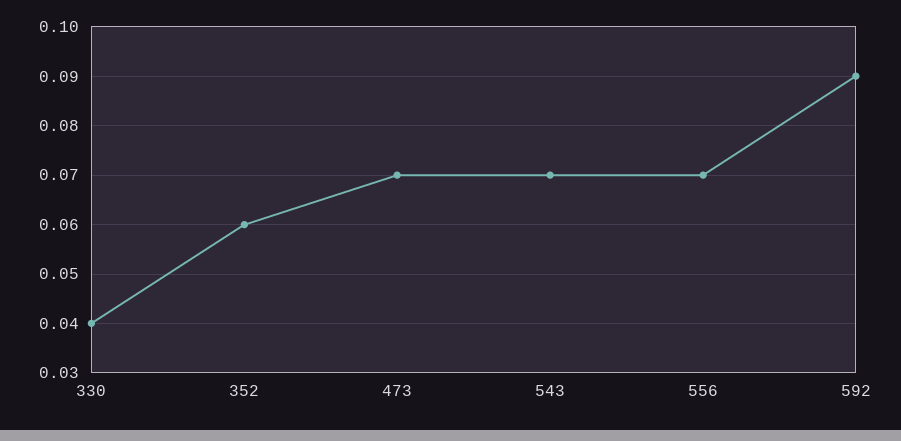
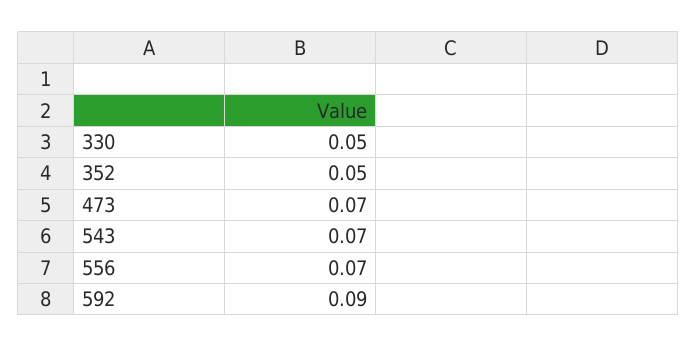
330: 0.04 -> 0.05
352: 0.06 -> 0.05

